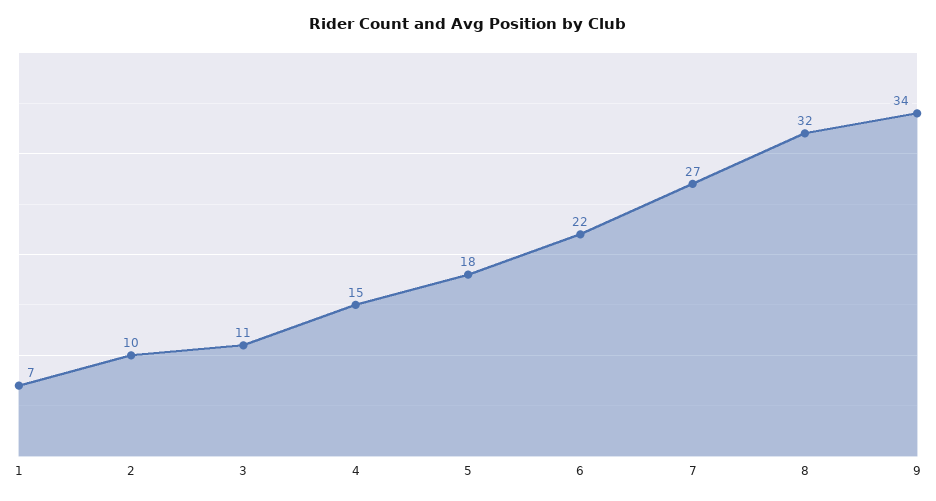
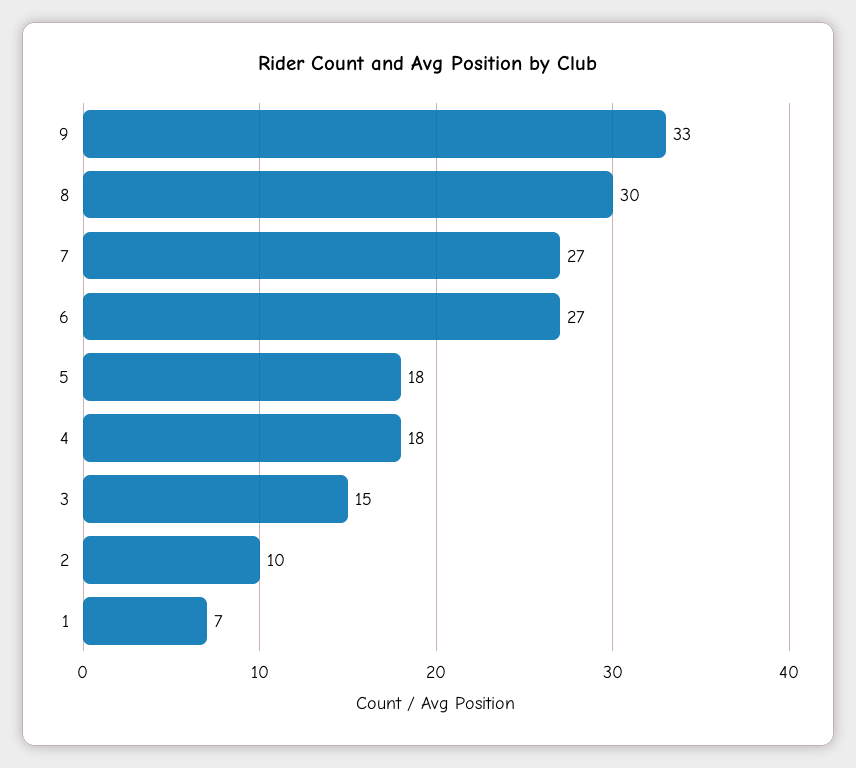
3: 11 -> 15
4: 15 -> 18
6: 22 -> 27
8: 32 -> 30
9: 34 -> 33

